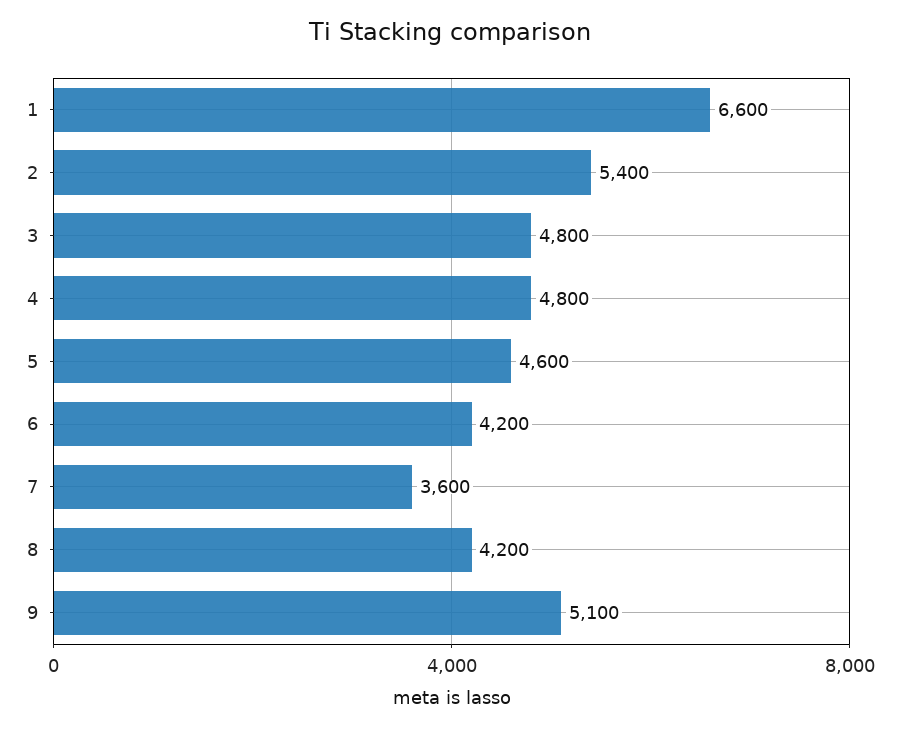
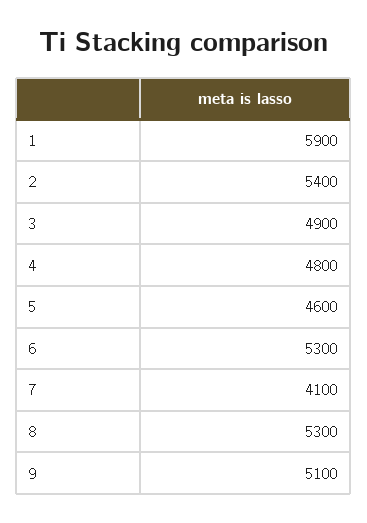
1: 6600 -> 5900
3: 4800 -> 4900
6: 4200 -> 5300
7: 3600 -> 4100
8: 4200 -> 5300

